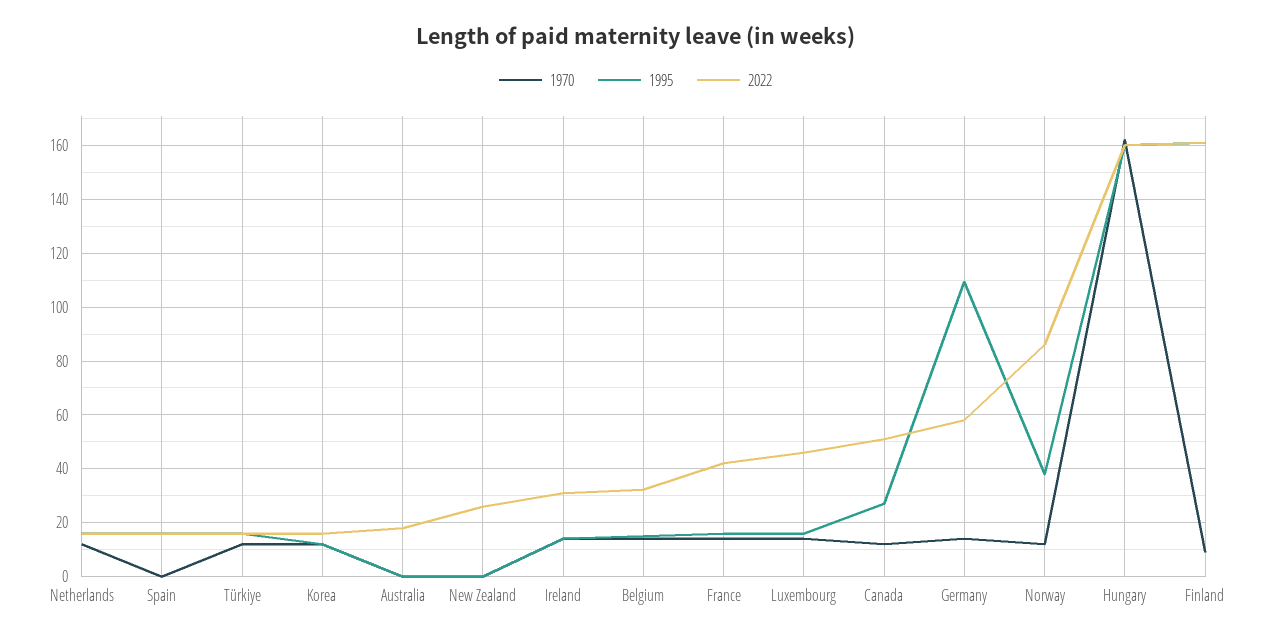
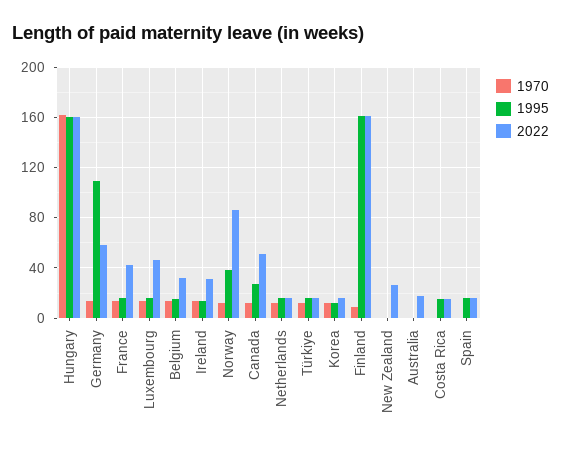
1970, Costa Rica: none -> 0
1995, Costa Rica: none -> 15
2022, Costa Rica: none -> 15

